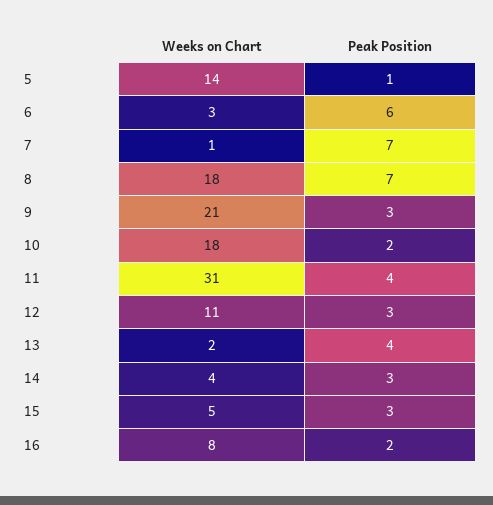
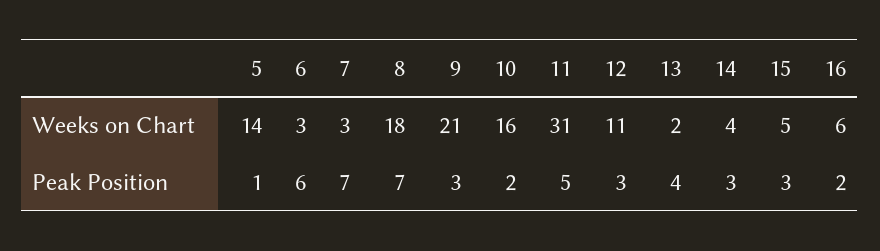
Weeks on Chart, 7: 1 -> 3
Weeks on Chart, 10: 18 -> 16
Peak Position, 11: 4 -> 5
Weeks on Chart, 16: 8 -> 6

